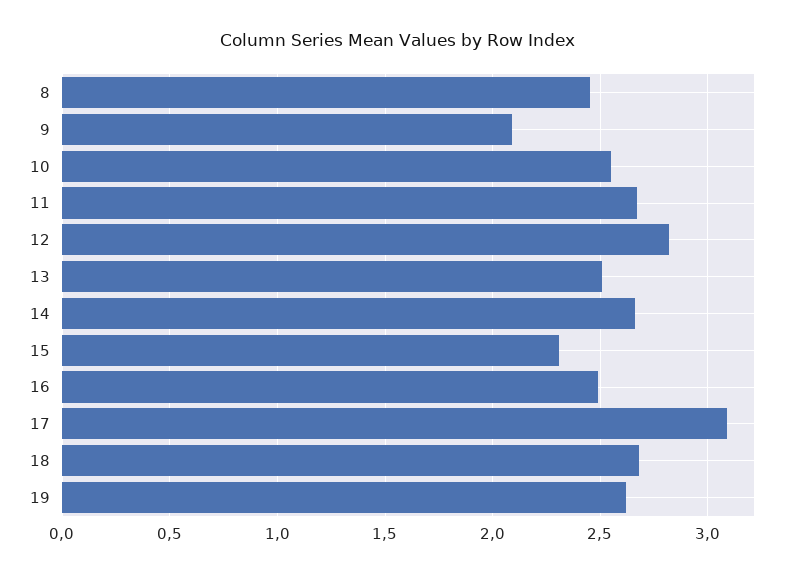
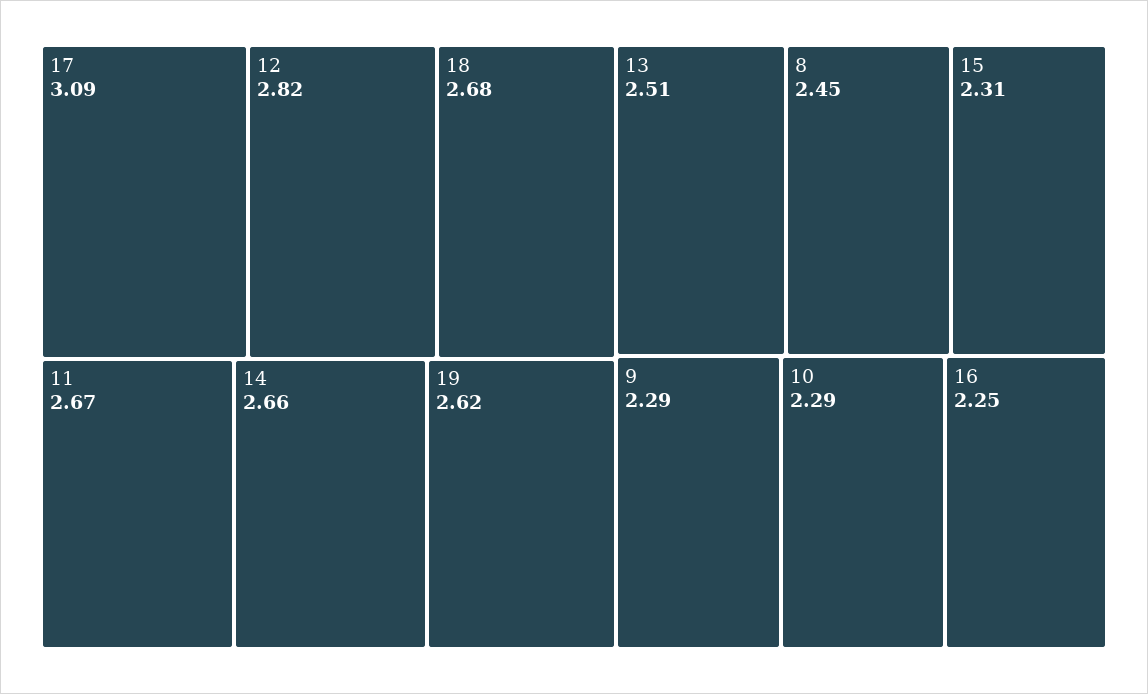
9: 2.1 -> 2.29
10: 2.55 -> 2.29
16: 2.5 -> 2.25

